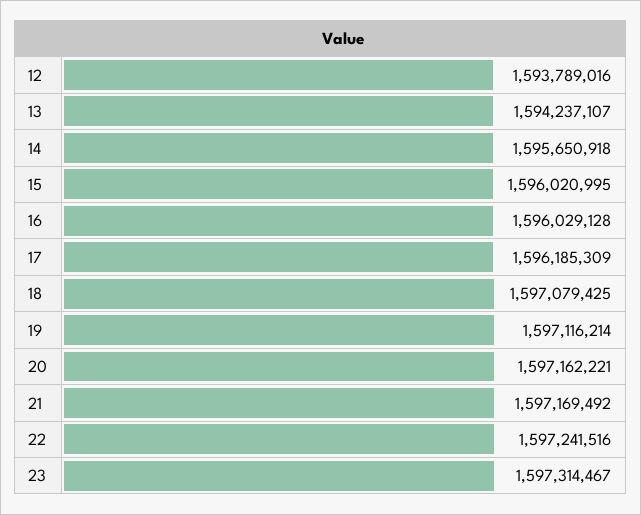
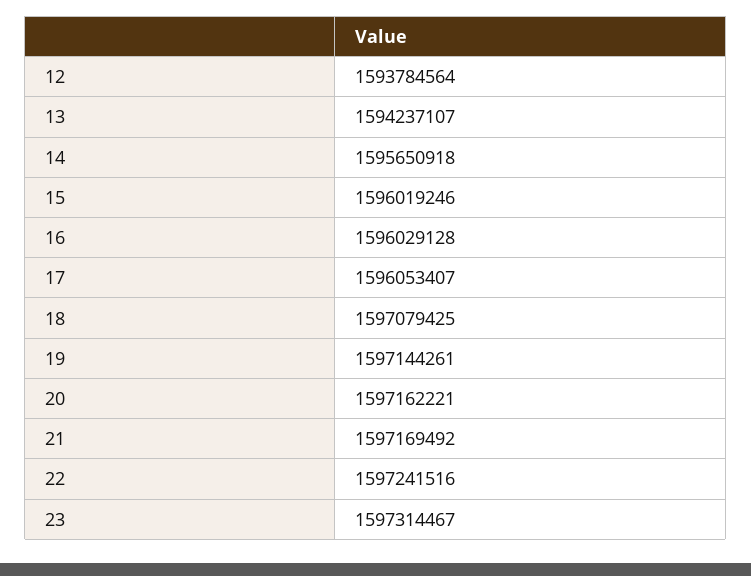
12: 1593789016 -> 1593784564
15: 1596020995 -> 1596019246
17: 1596185309 -> 1596053407
19: 1597116214 -> 1597144261

